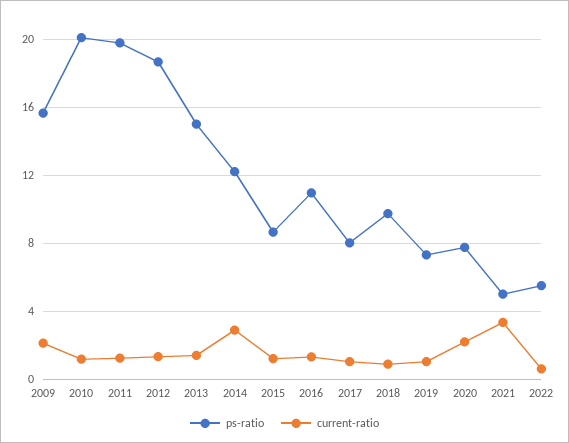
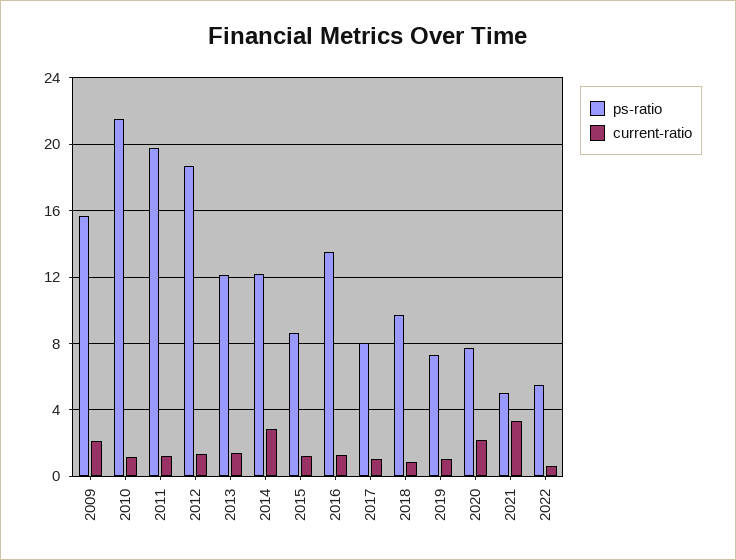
ps-ratio, 2010: 20 -> 21.5
ps-ratio, 2013: 15 -> 12
ps-ratio, 2016: 11 -> 13.5

